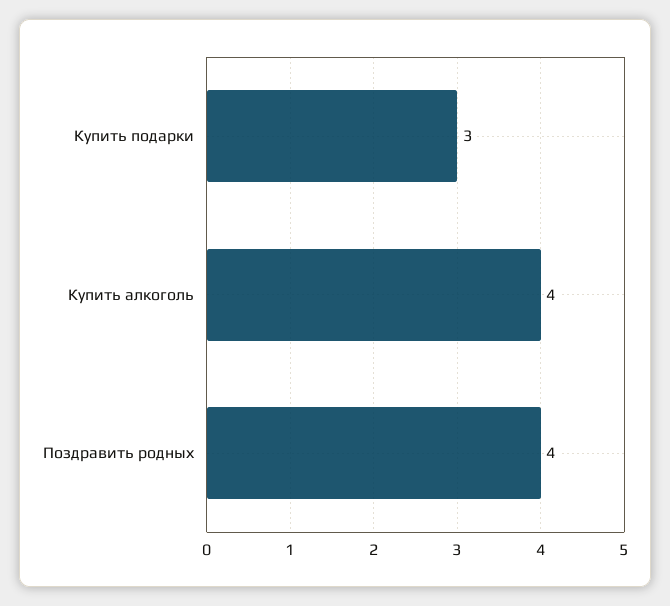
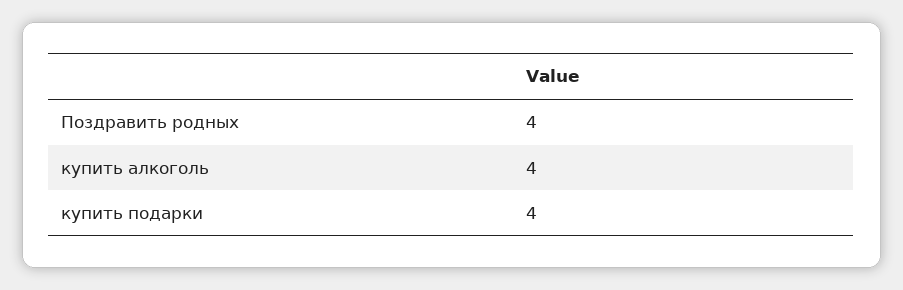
Купить подарки: 3 -> 4

